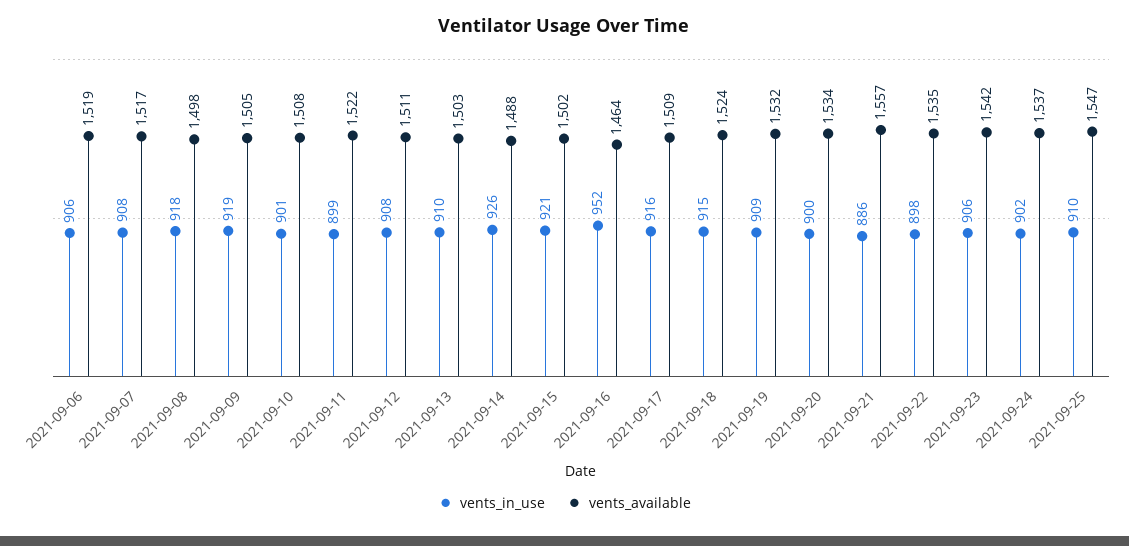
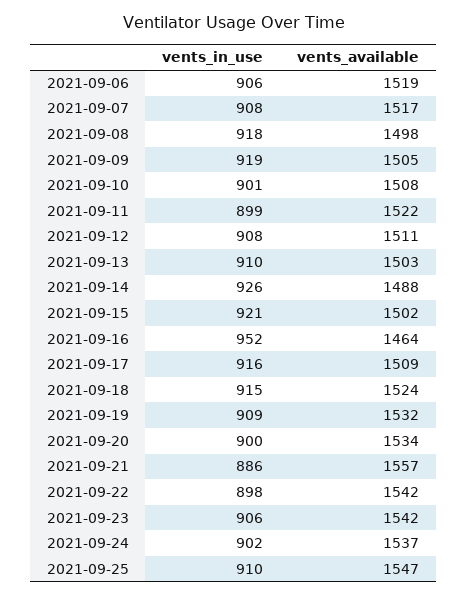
vents_available, 2021-09-22: 1535 -> 1542

